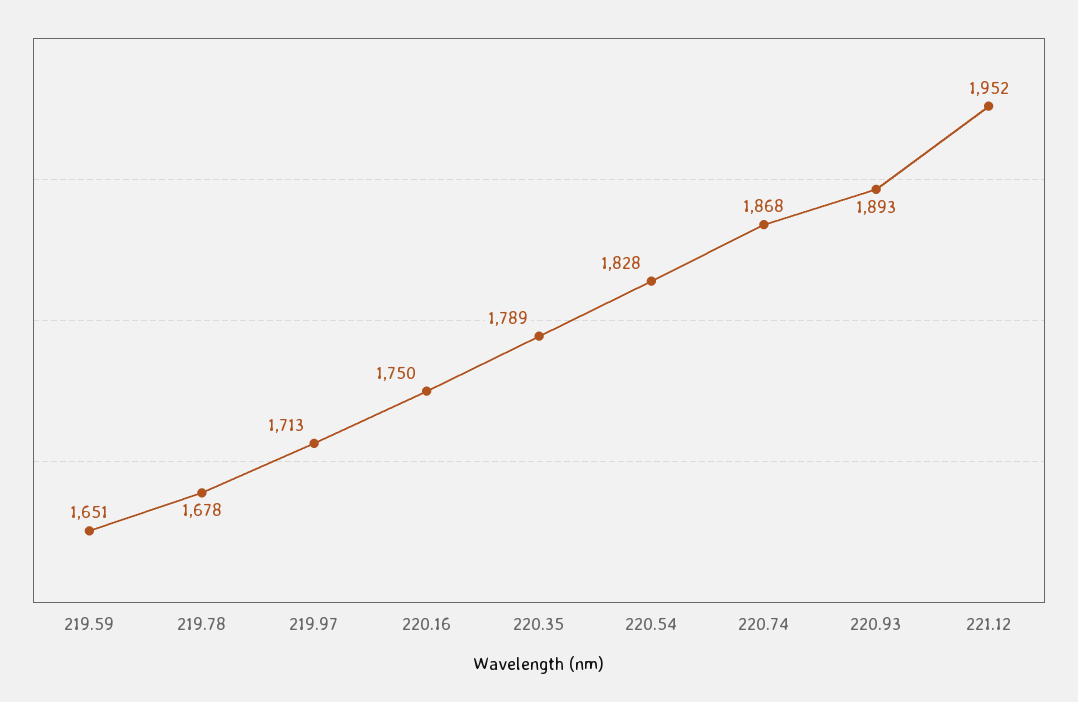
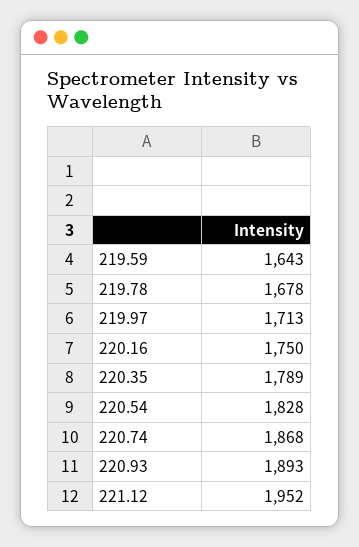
219.59: 1651 -> 1643

